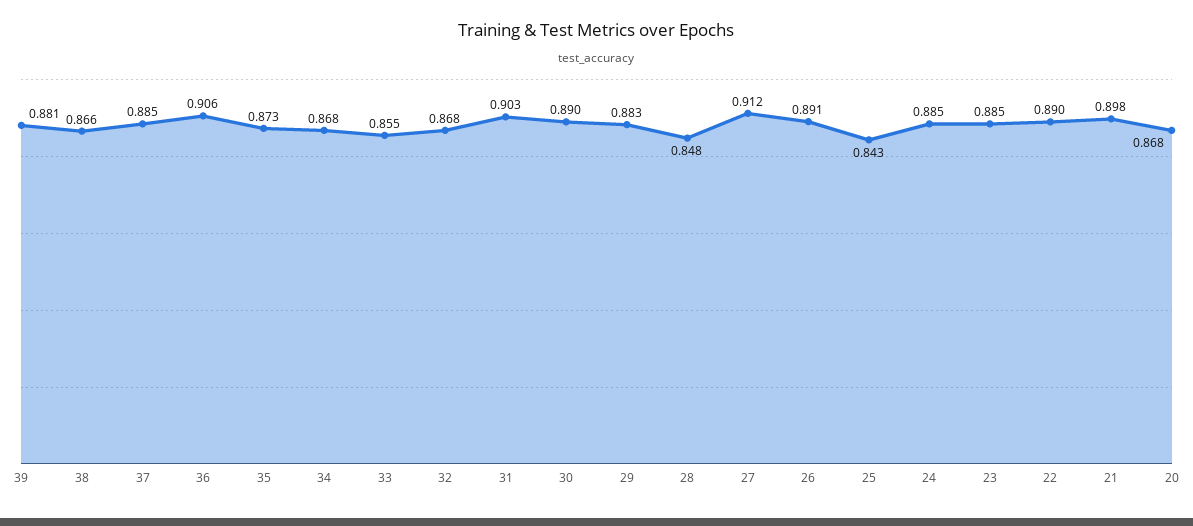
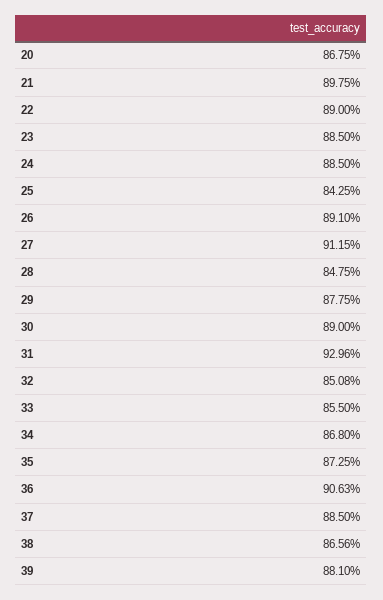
32: 0.868 -> 0.8508
31: 0.903 -> 0.9296
29: 0.883 -> 0.8775

